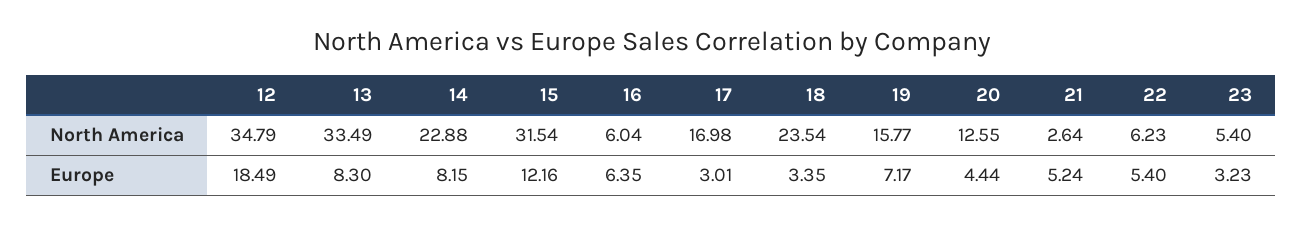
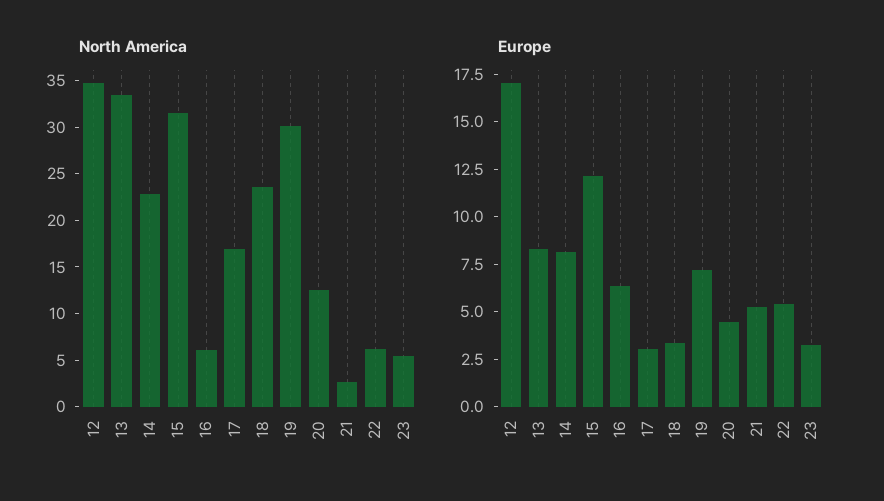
North America, 19: 15.77 -> 30
Europe, 12: 18.49 -> 17

